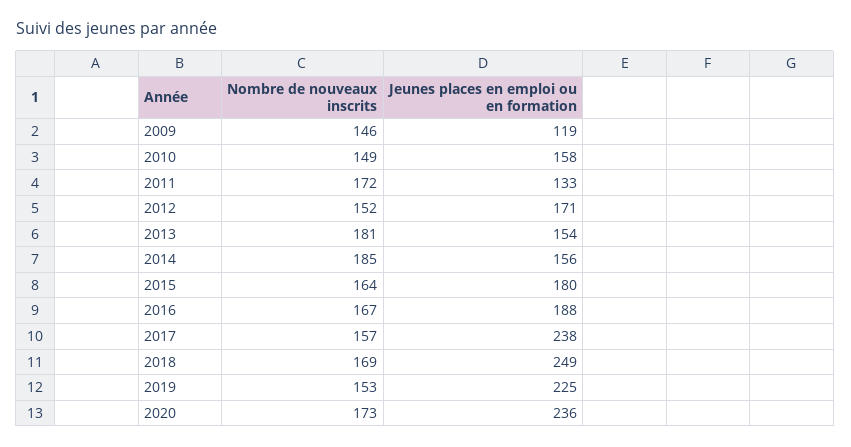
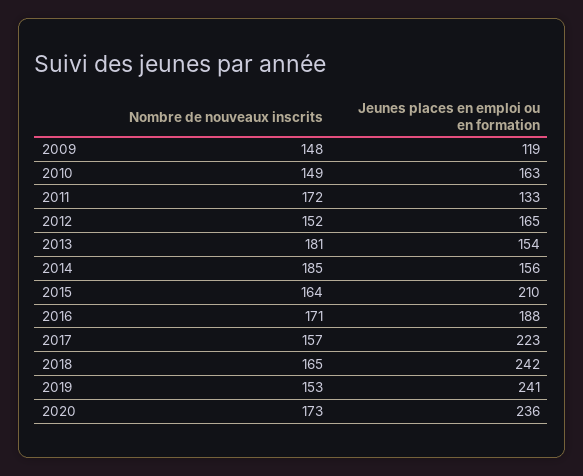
Nombre de nouveaux inscrits, 2009: 146 -> 148
Jeunes places en emploi ou en formation, 2010: 158 -> 163
Jeunes places en emploi ou en formation, 2012: 171 -> 165
Jeunes places en emploi ou en formation, 2015: 180 -> 210
Nombre de nouveaux inscrits, 2016: 167 -> 171
Jeunes places en emploi ou en formation, 2017: 238 -> 223
Nombre de nouveaux inscrits, 2018: 169 -> 165
Jeunes places en emploi ou en formation, 2018: 249 -> 242
Jeunes places en emploi ou en formation, 2019: 225 -> 241

